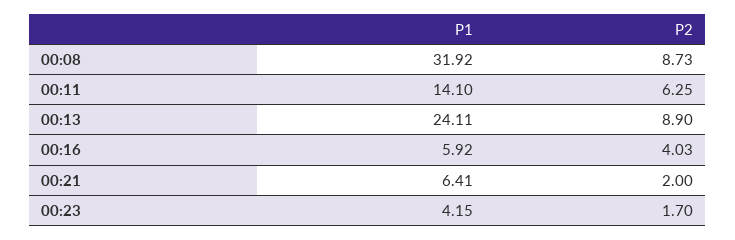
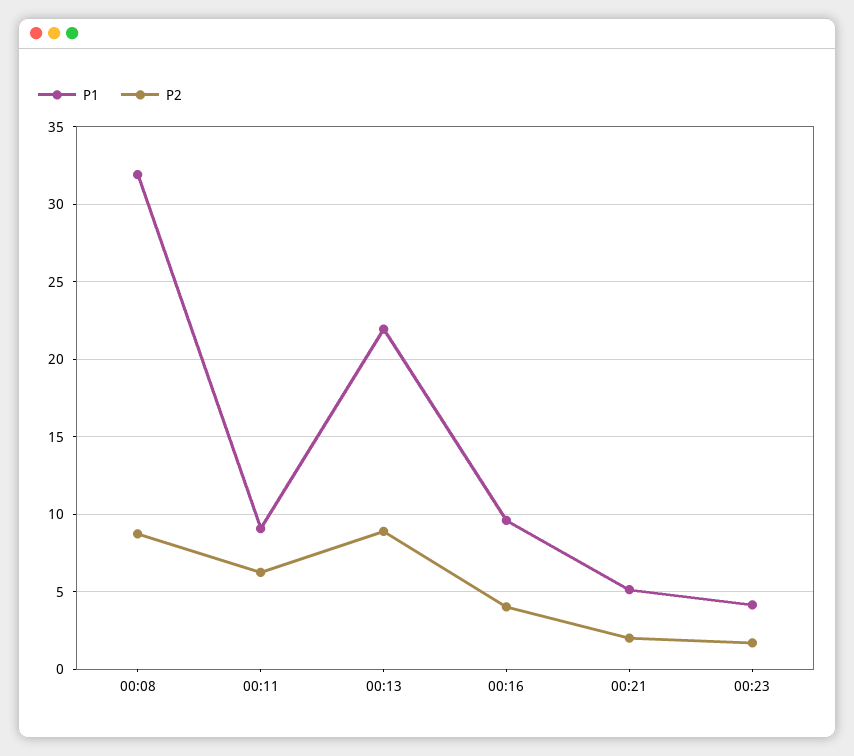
P1, 00:11: 14.1 -> 9
P1, 00:13: 24.11 -> 22
P1, 00:16: 5.92 -> 9.5
P1, 00:21: 6.41 -> 5

